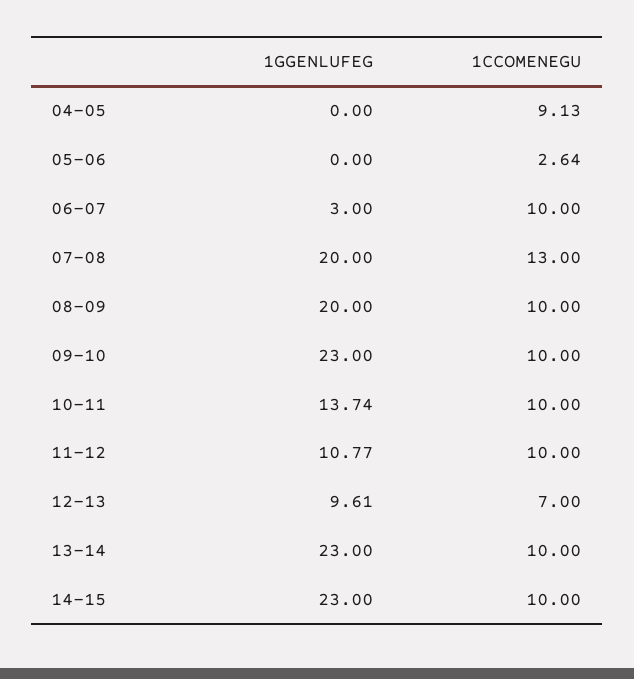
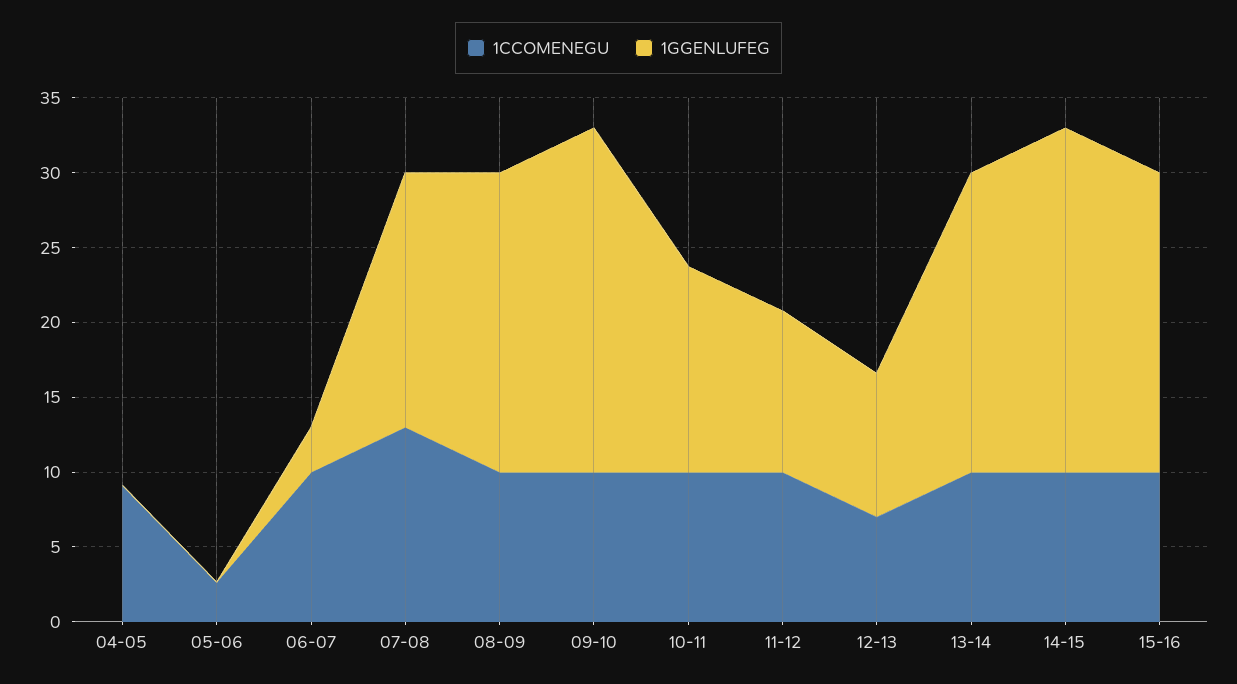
1GGENLUFEG, 07-08: 20 -> 17
1GGENLUFEG, 13-14: 23 -> 20
1CCOMENEGU, 15-16: none -> 10
1GGENLUFEG, 15-16: none -> 20

